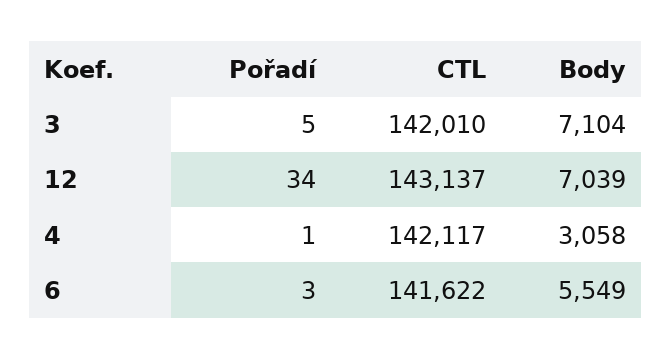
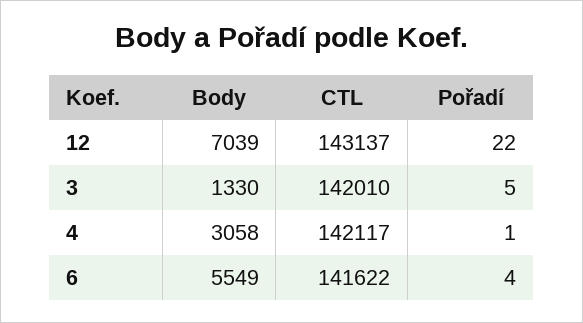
Body, 3: 7104 -> 1330
Pořadí, 12: 34 -> 22
Pořadí, 6: 3 -> 4

